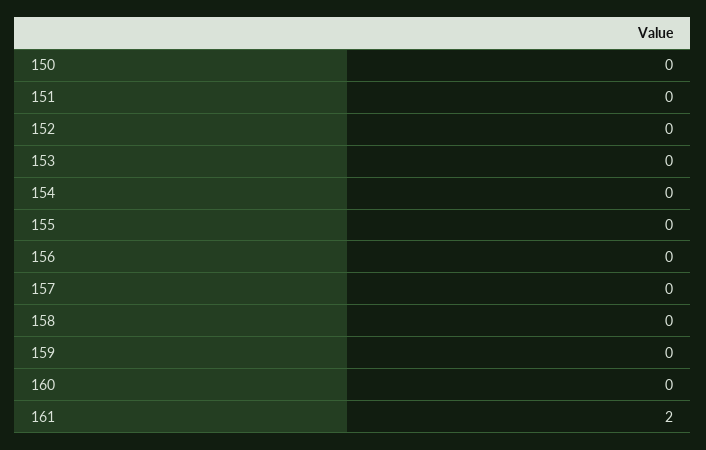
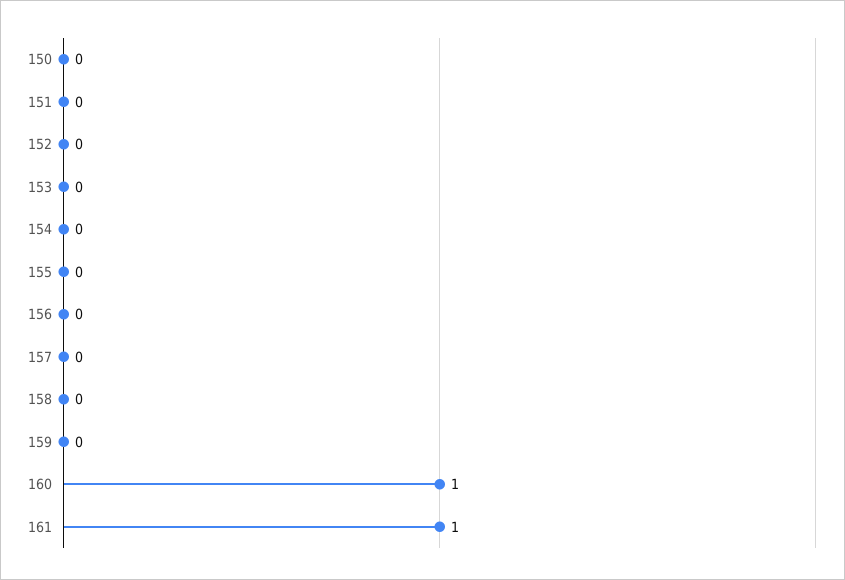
160: 0 -> 1
161: 2 -> 1

